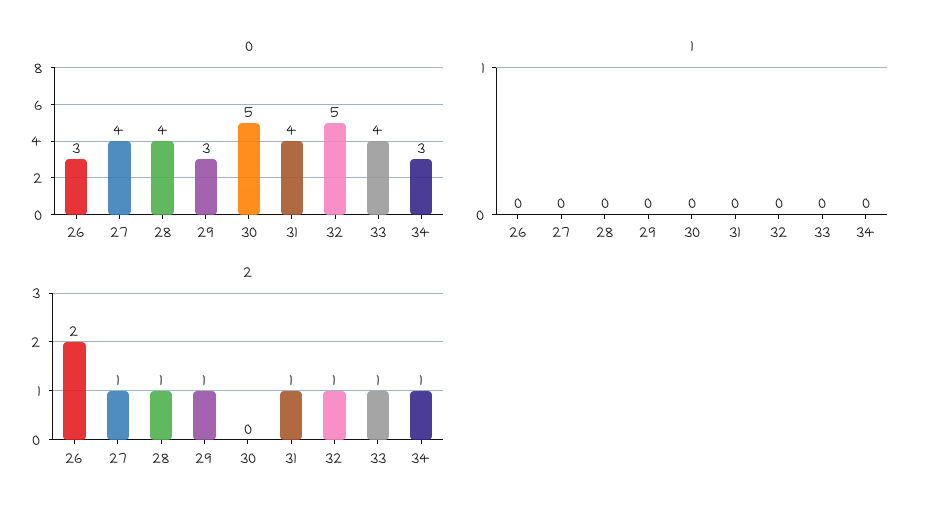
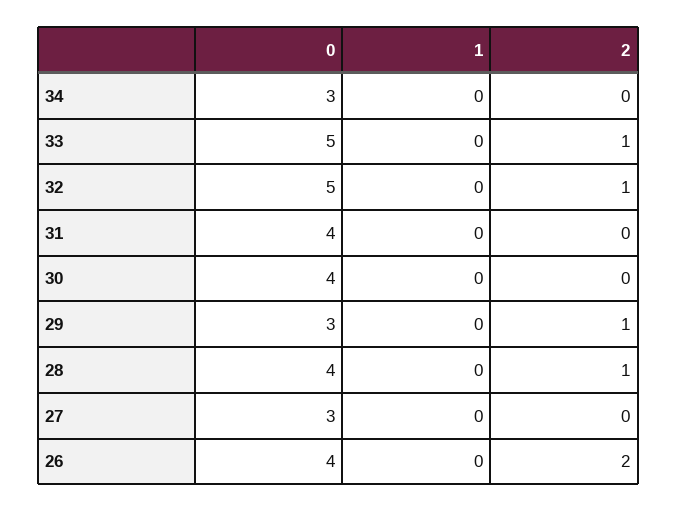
0, 26: 3 -> 4
0, 27: 4 -> 3
0, 30: 5 -> 4
0, 33: 4 -> 5
2, 27: 1 -> 0
2, 31: 1 -> 0
2, 34: 1 -> 0

